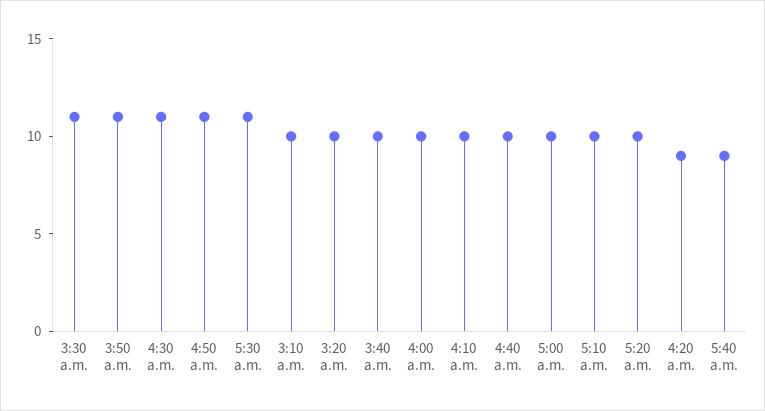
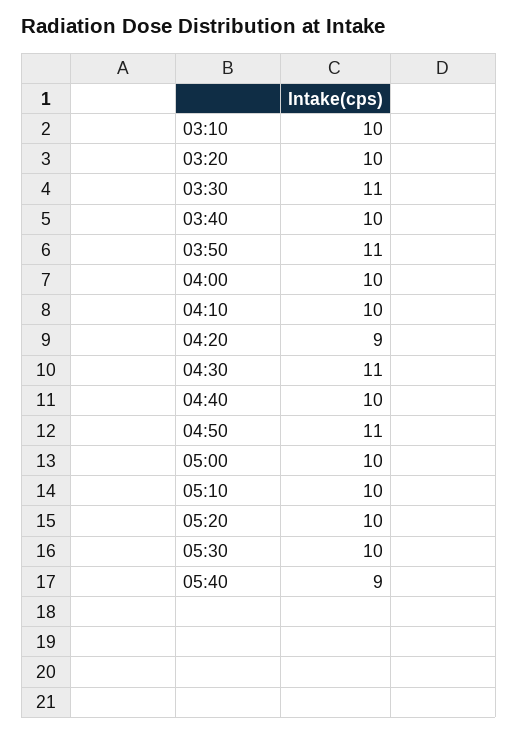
5:30 a.m.: 11 -> 10

